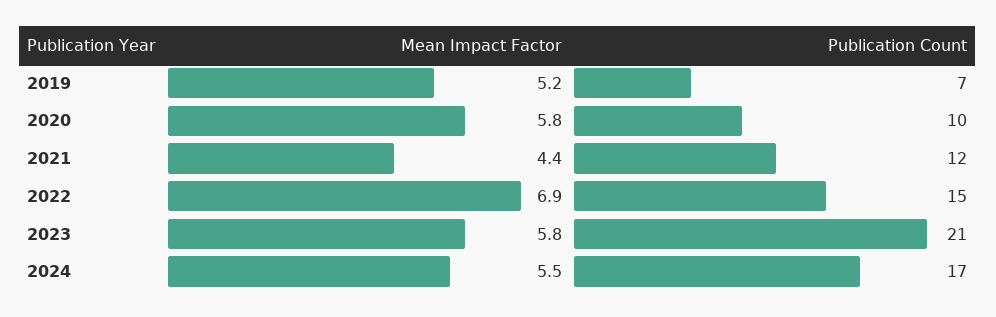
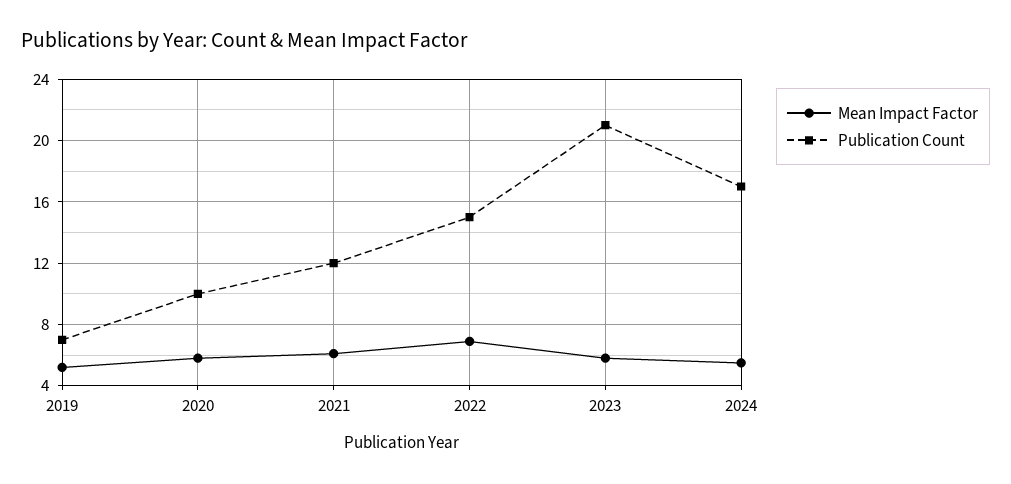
Mean Impact Factor, 2021: 4.4 -> 6

